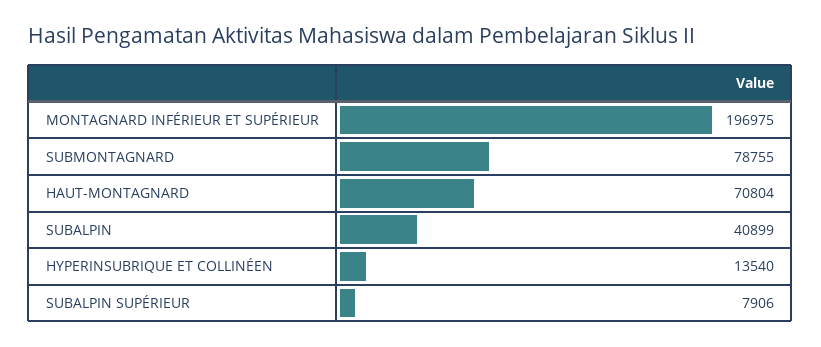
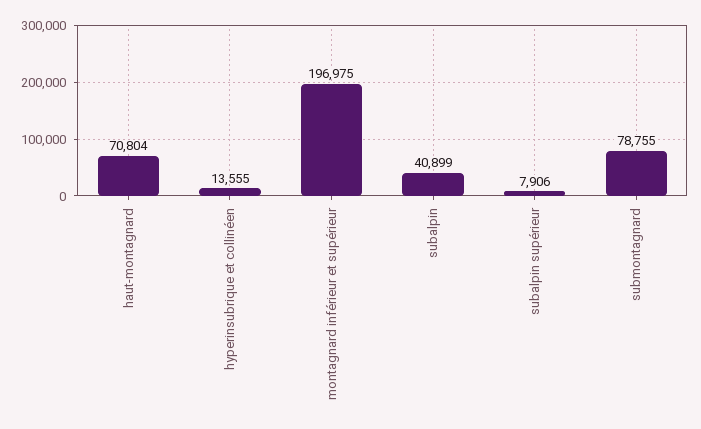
HYPERINSUBRIQUE ET COLLINÉEN: 13540 -> 13555

